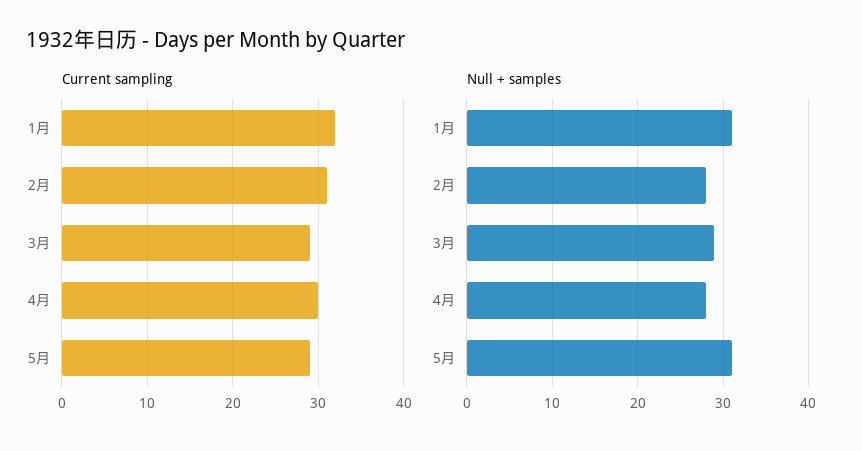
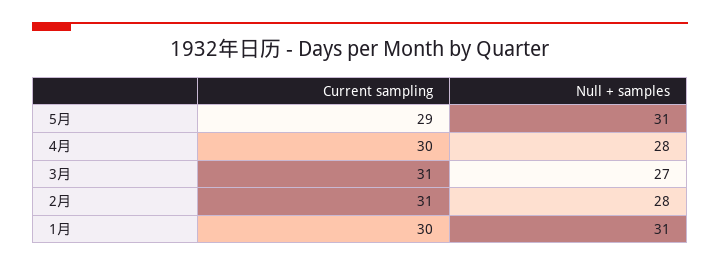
Current sampling, 1月: 32 -> 30
Current sampling, 3月: 29 -> 31
Null + samples, 3月: 29 -> 27

